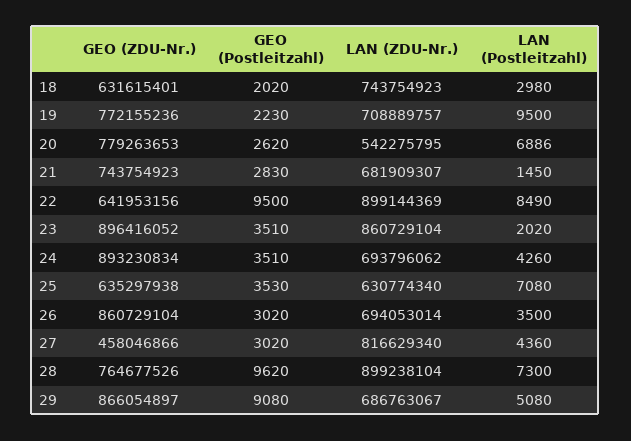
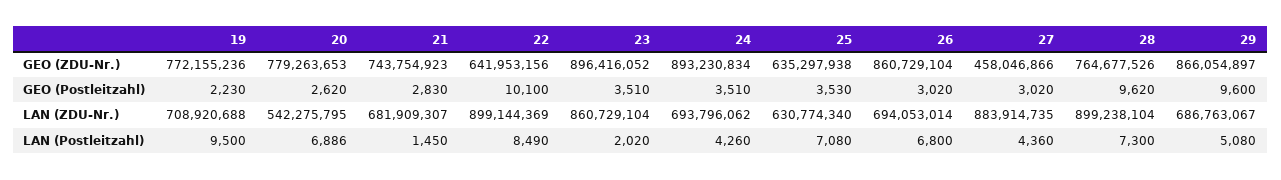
GEO (ZDU-Nr.), 18: 631615401 -> none
GEO (Postleitzahl), 18: 2020 -> none
LAN (ZDU-Nr.), 18: 743754923 -> none
LAN (Postleitzahl), 18: 2980 -> none
LAN (ZDU-Nr.), 19: 708889757 -> 708920688
GEO (Postleitzahl), 22: 9500 -> 10100
LAN (Postleitzahl), 26: 3500 -> 6800
LAN (ZDU-Nr.), 27: 816629340 -> 883914735
GEO (Postleitzahl), 29: 9080 -> 9600

